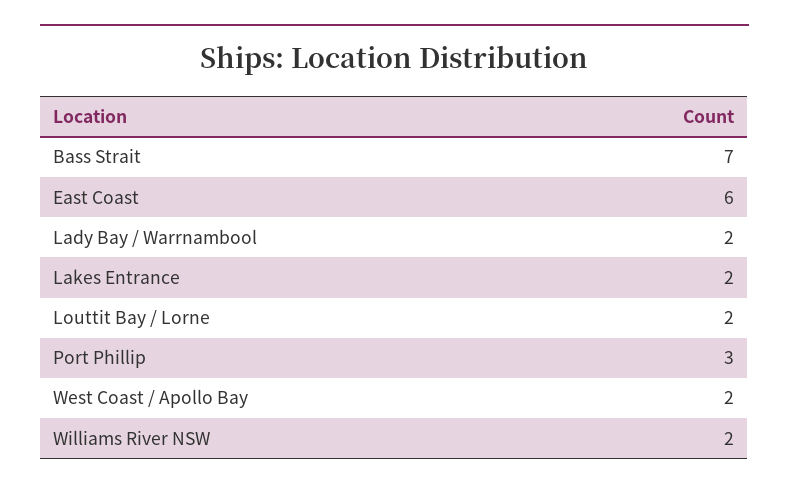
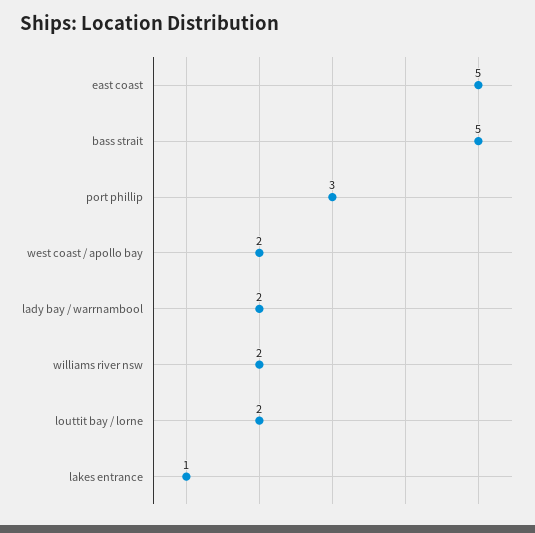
Bass Strait: 7 -> 5
East Coast: 6 -> 5
Lakes Entrance: 2 -> 1

